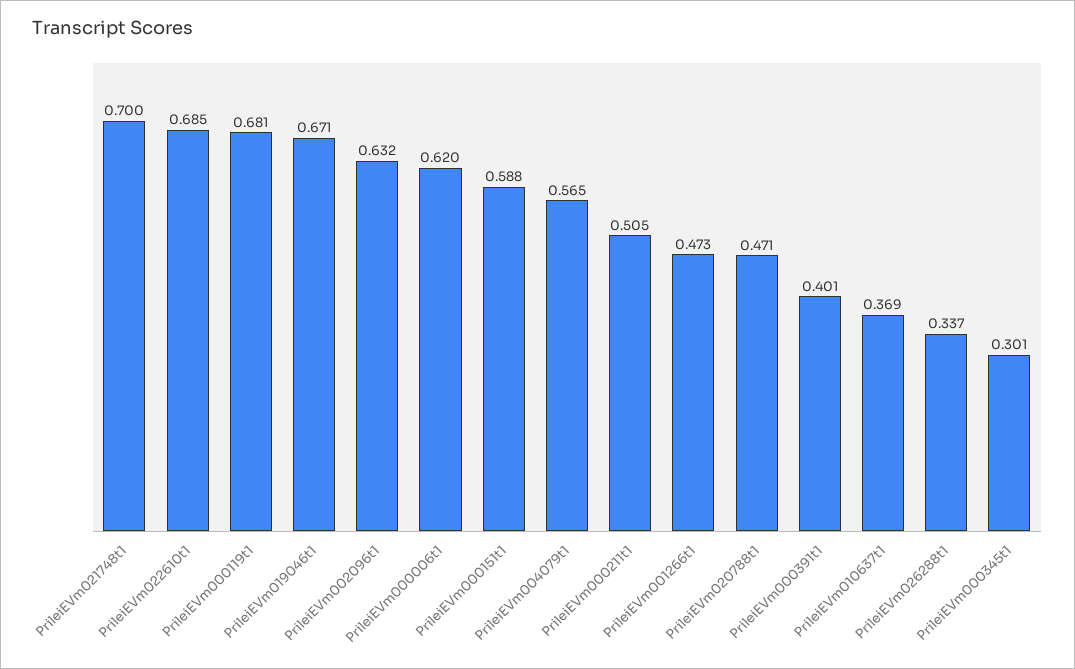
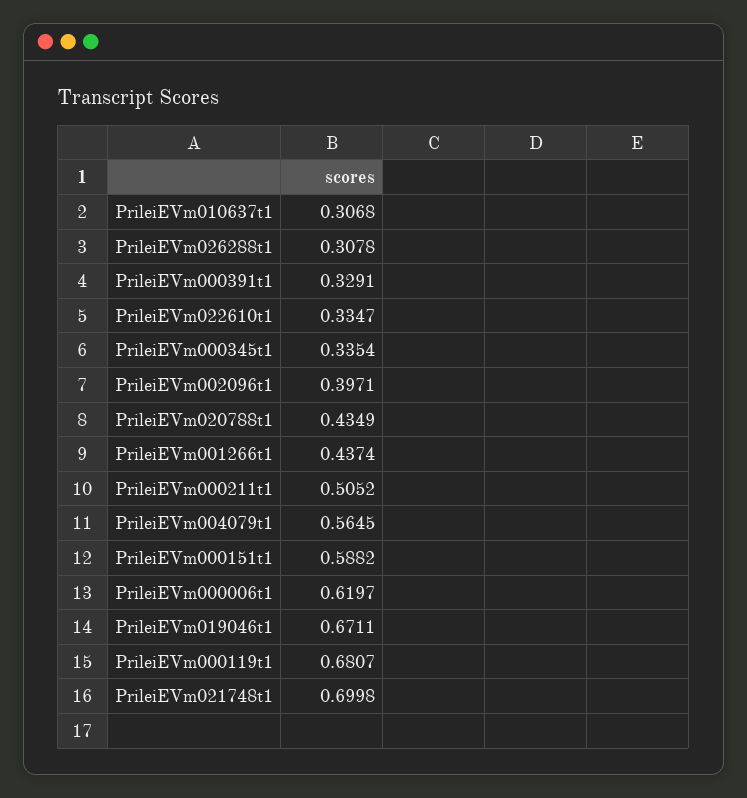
PrileiEVm022610t1: 0.685 -> 0.3347
PrileiEVm002096t1: 0.632 -> 0.3971
PrileiEVm001266t1: 0.473 -> 0.4374
PrileiEVm020788t1: 0.471 -> 0.4349
PrileiEVm000391t1: 0.401 -> 0.3291
PrileiEVm010637t1: 0.369 -> 0.3068
PrileiEVm026288t1: 0.337 -> 0.3078
PrileiEVm000345t1: 0.301 -> 0.3354

